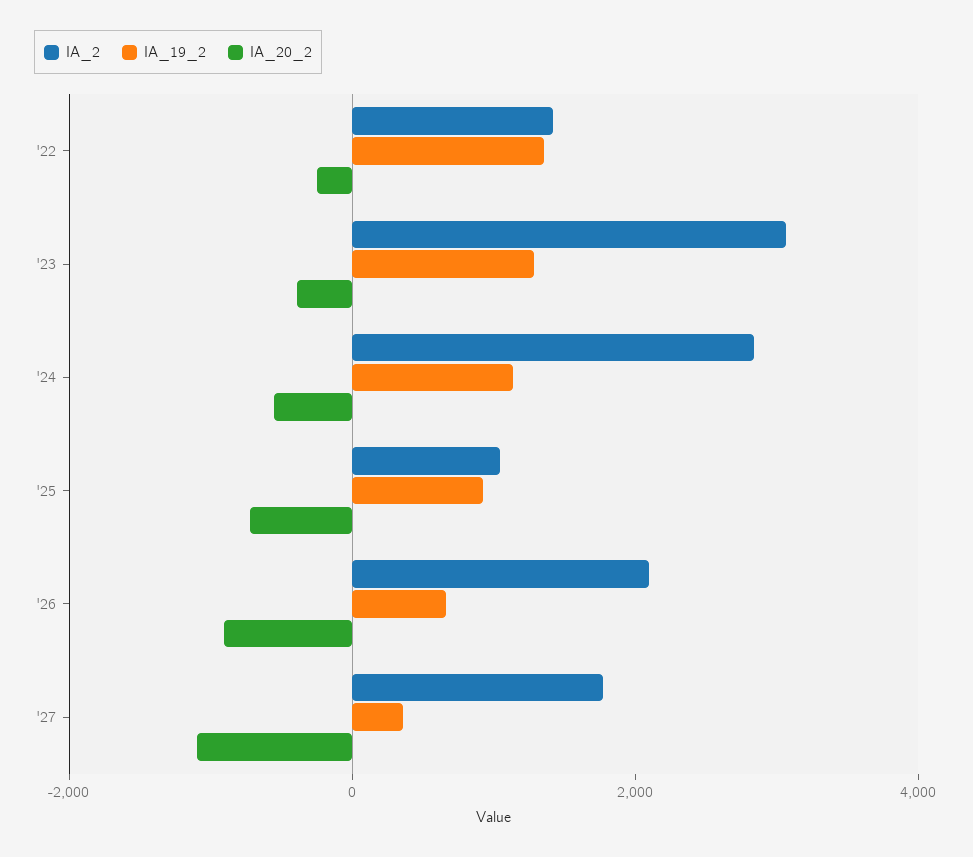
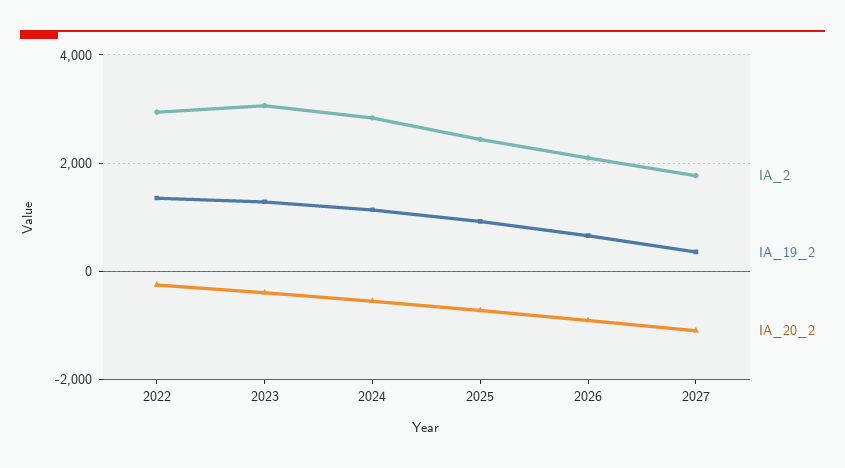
IA_2, '22: 1500 -> 3000
IA_2, '25: 1000 -> 2400

